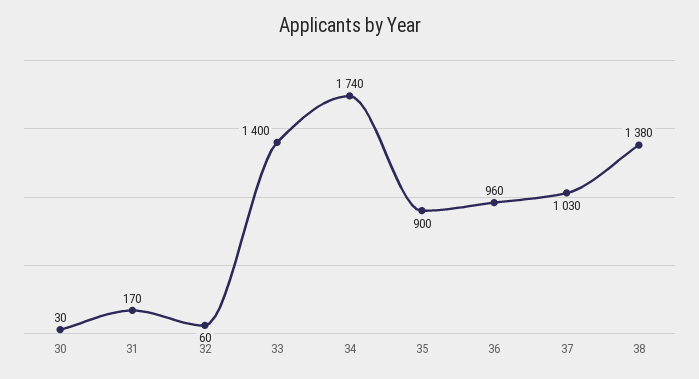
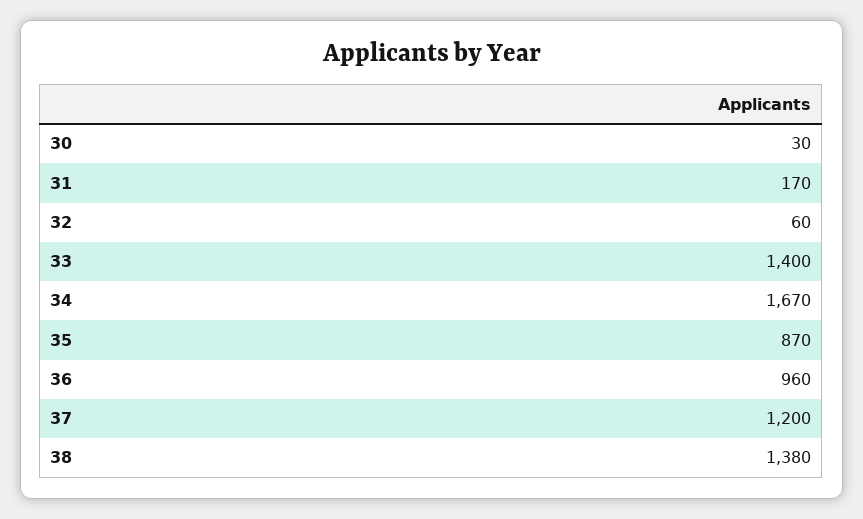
34: 1740 -> 1670
35: 900 -> 870
37: 1030 -> 1200

